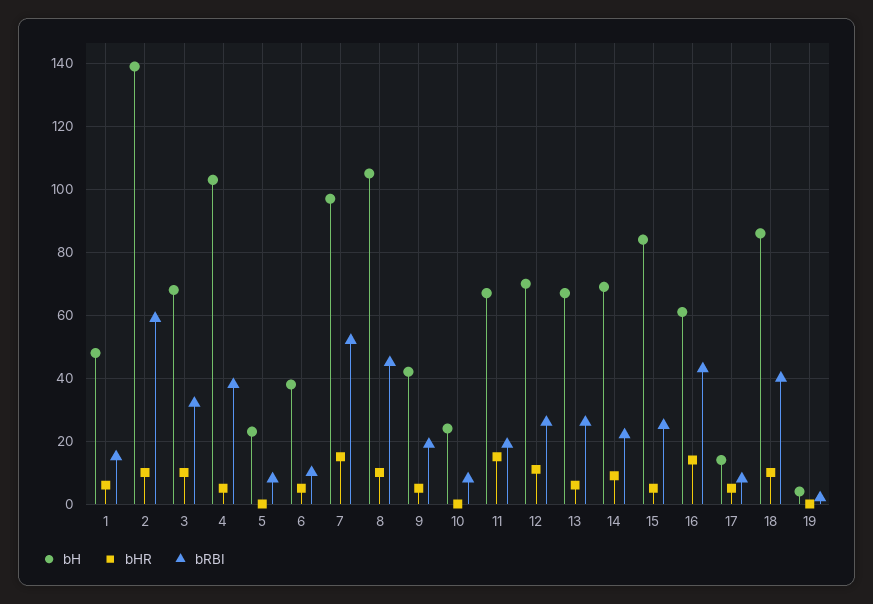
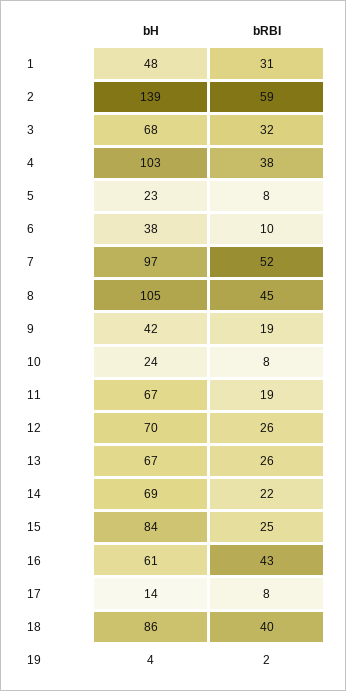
bHR, 1: 5 -> none
bRBI, 1: 15 -> 31
bHR, 2: 10 -> none
bHR, 3: 10 -> none
bHR, 4: 5 -> none
bHR, 5: 0 -> none
bHR, 6: 5 -> none
bHR, 7: 15 -> none
bHR, 8: 10 -> none
bHR, 9: 5 -> none
bHR, 10: 0 -> none
bHR, 11: 15 -> none
bHR, 12: 10 -> none
bHR, 13: 5 -> none
bHR, 14: 10 -> none
bHR, 15: 5 -> none
bHR, 16: 15 -> none
bHR, 17: 5 -> none
bHR, 18: 10 -> none
bHR, 19: 0 -> none

